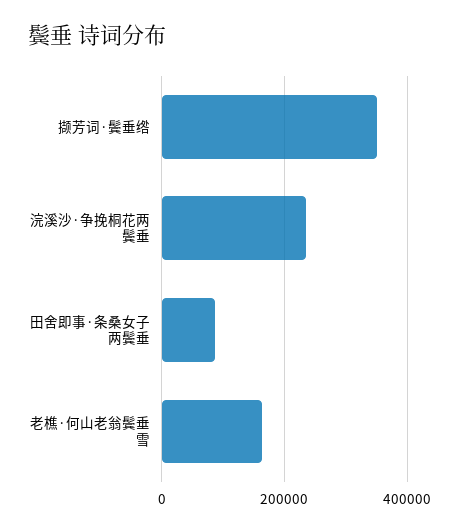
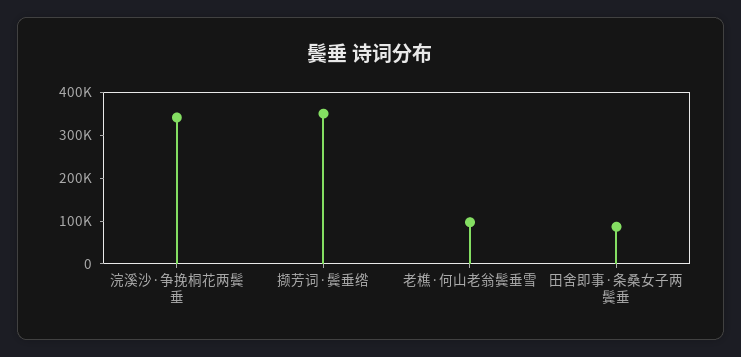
浣溪沙·争挽桐花两鬓垂: 240000 -> 340000
老樵·何山老翁鬓垂雪: 160000 -> 100000

